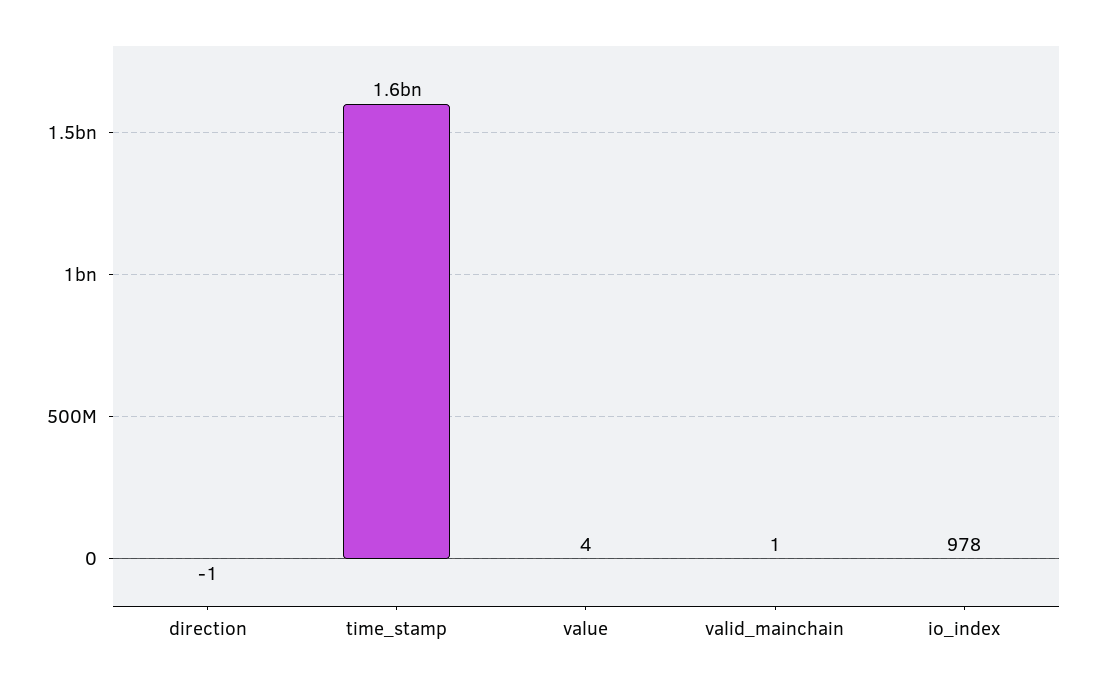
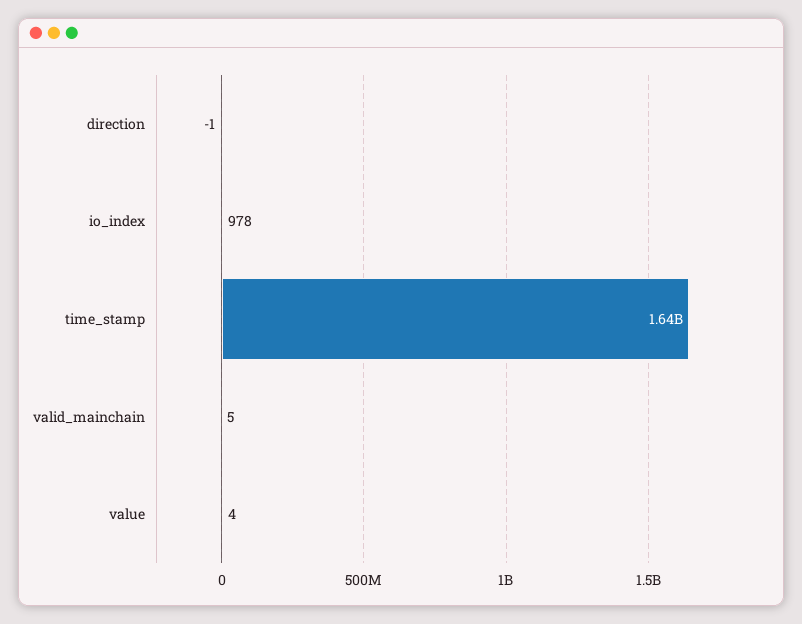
valid_mainchain: 1 -> 5

